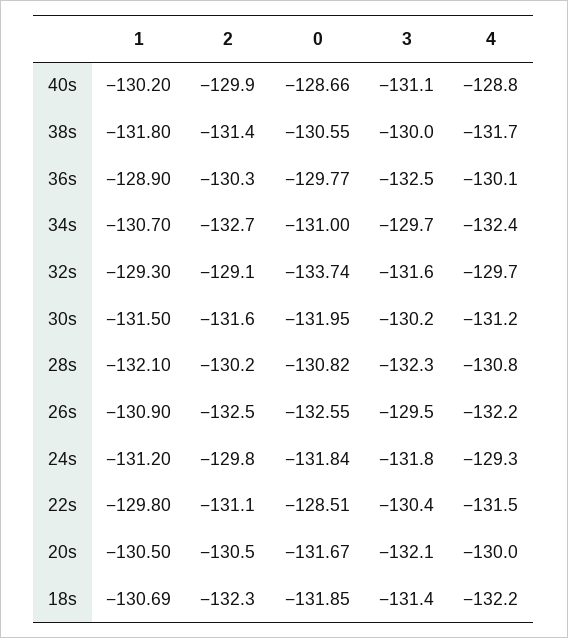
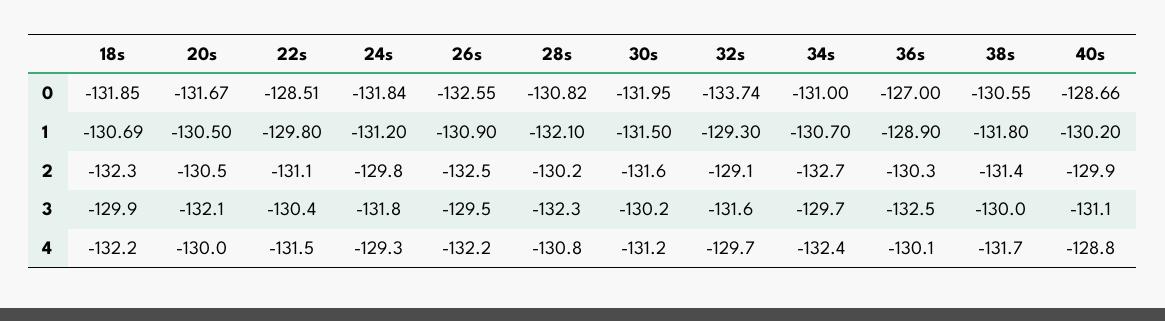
0, 36s: -129.77 -> -127
3, 18s: -131.4 -> -129.9

